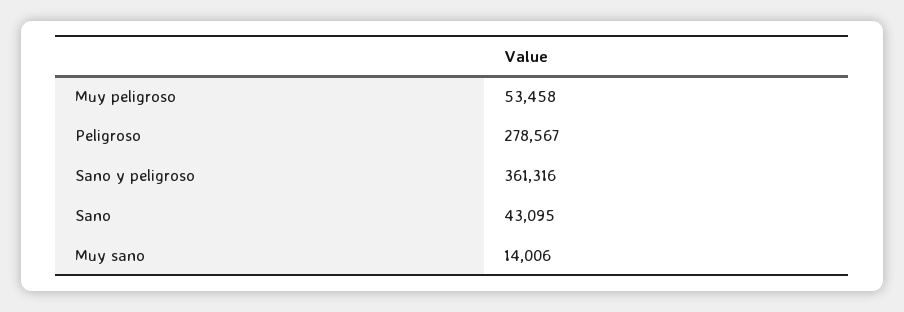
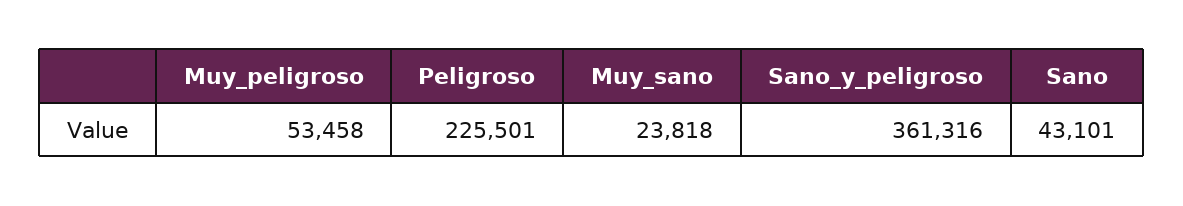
Peligroso: 278567 -> 225501
Sano: 43095 -> 43101
Muy sano: 14006 -> 23818

